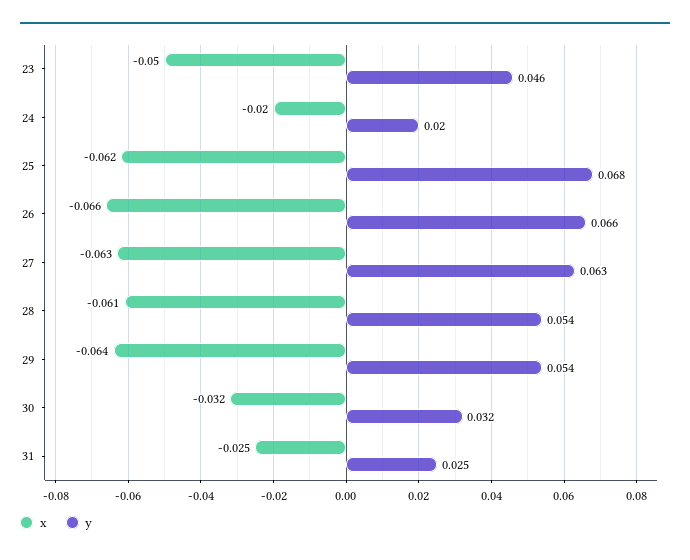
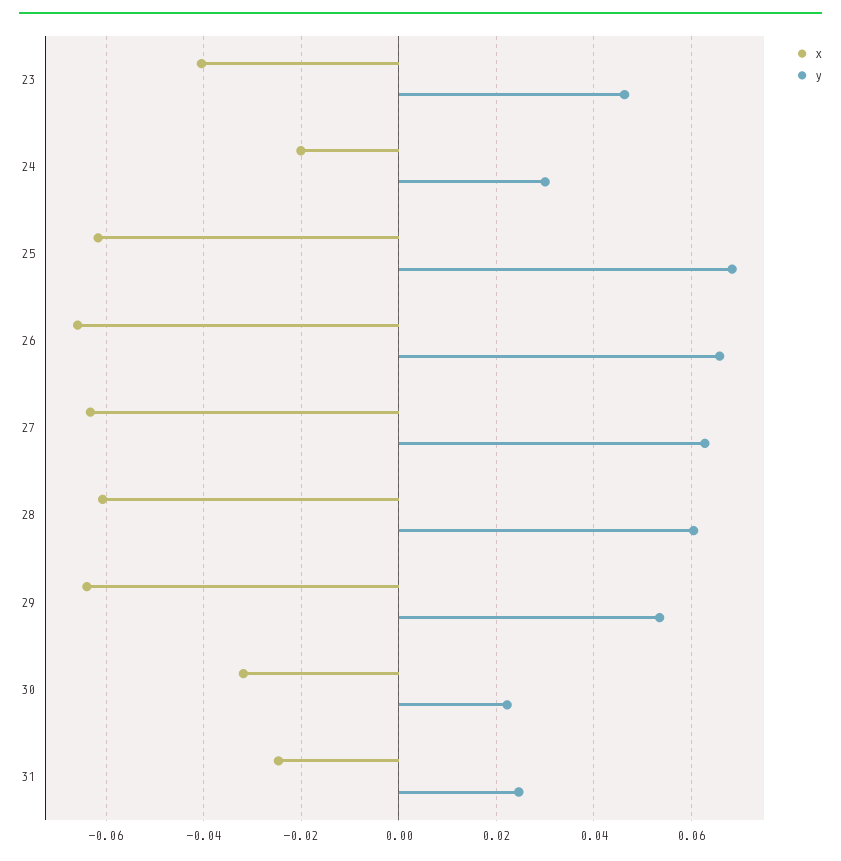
x, 23: -0.05 -> -0.04
y, 24: 0.02 -> 0.03
y, 28: 0.054 -> 0.06
y, 30: 0.032 -> 0.022

